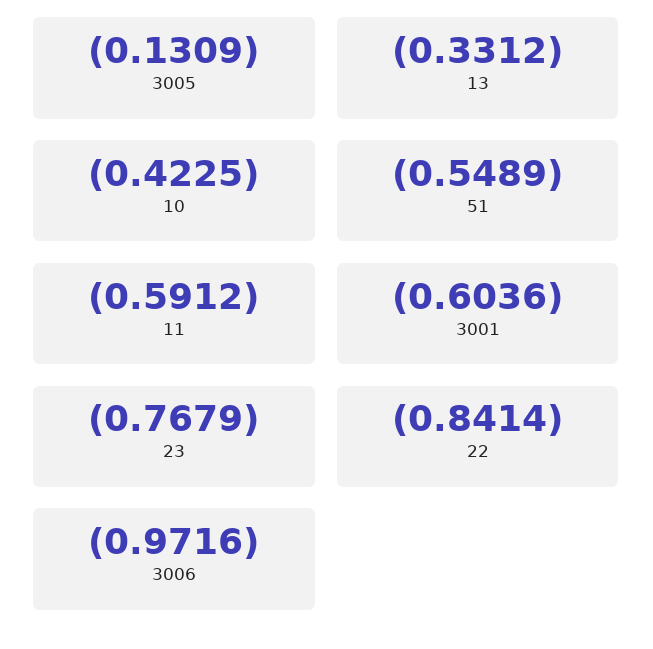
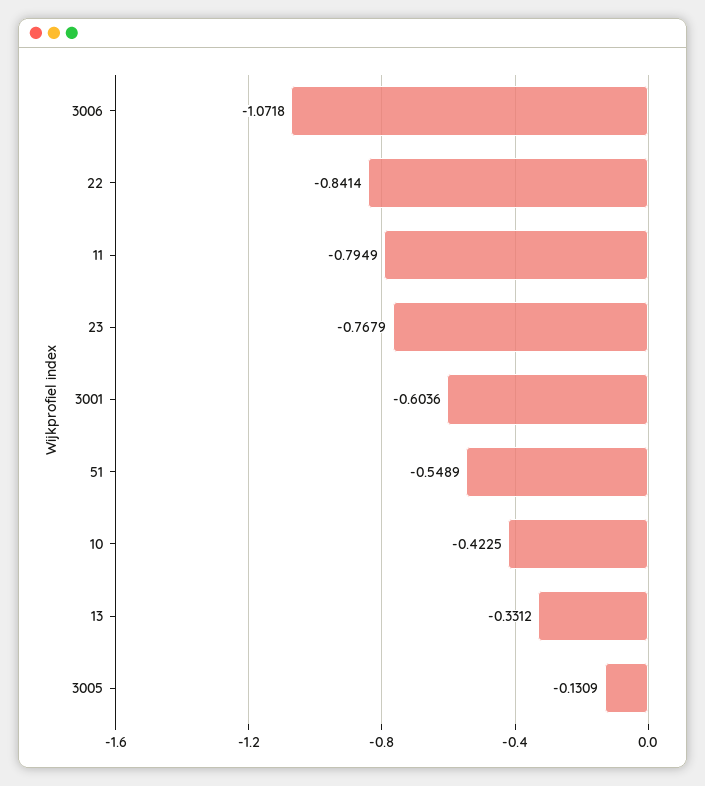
11: -0.5912 -> -0.7949
3006: -0.9716 -> -1.0718

